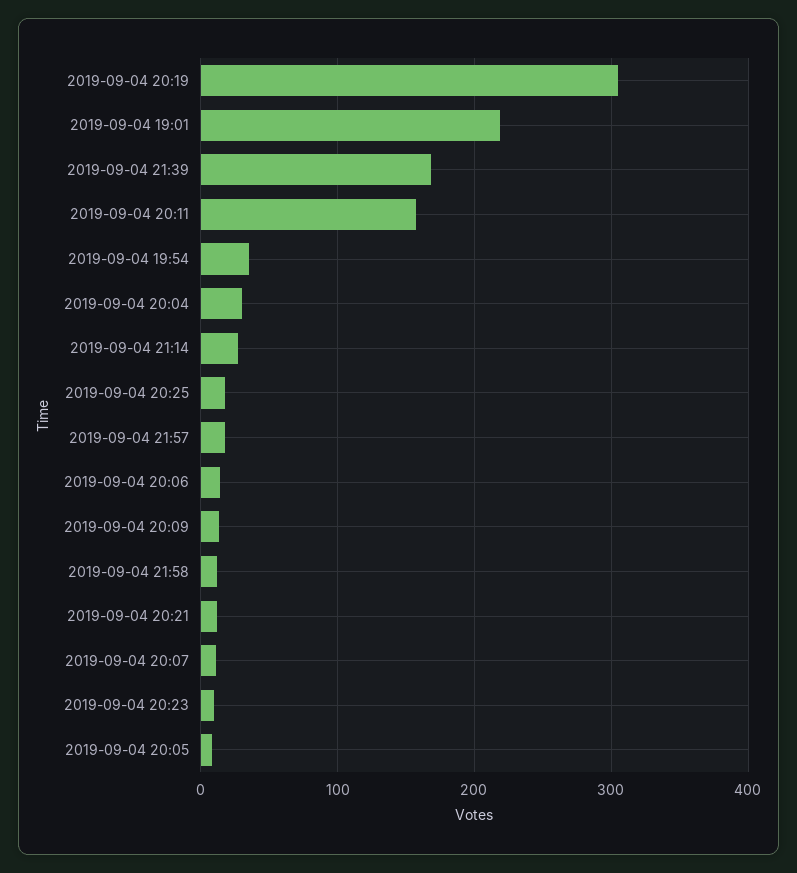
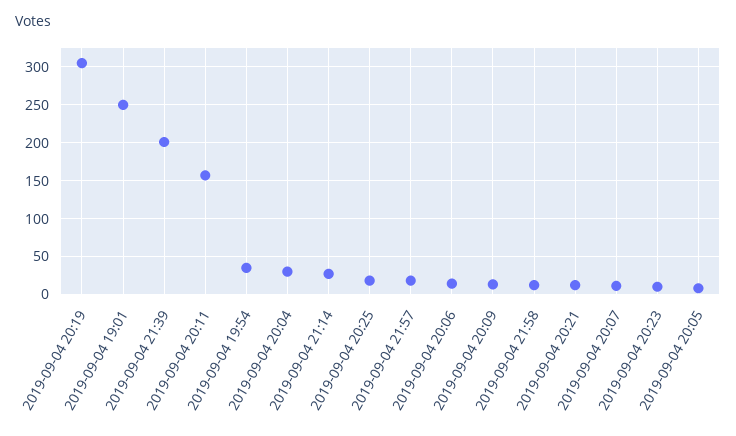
2019-09-04 19:01: 220 -> 250
2019-09-04 21:39: 170 -> 200

